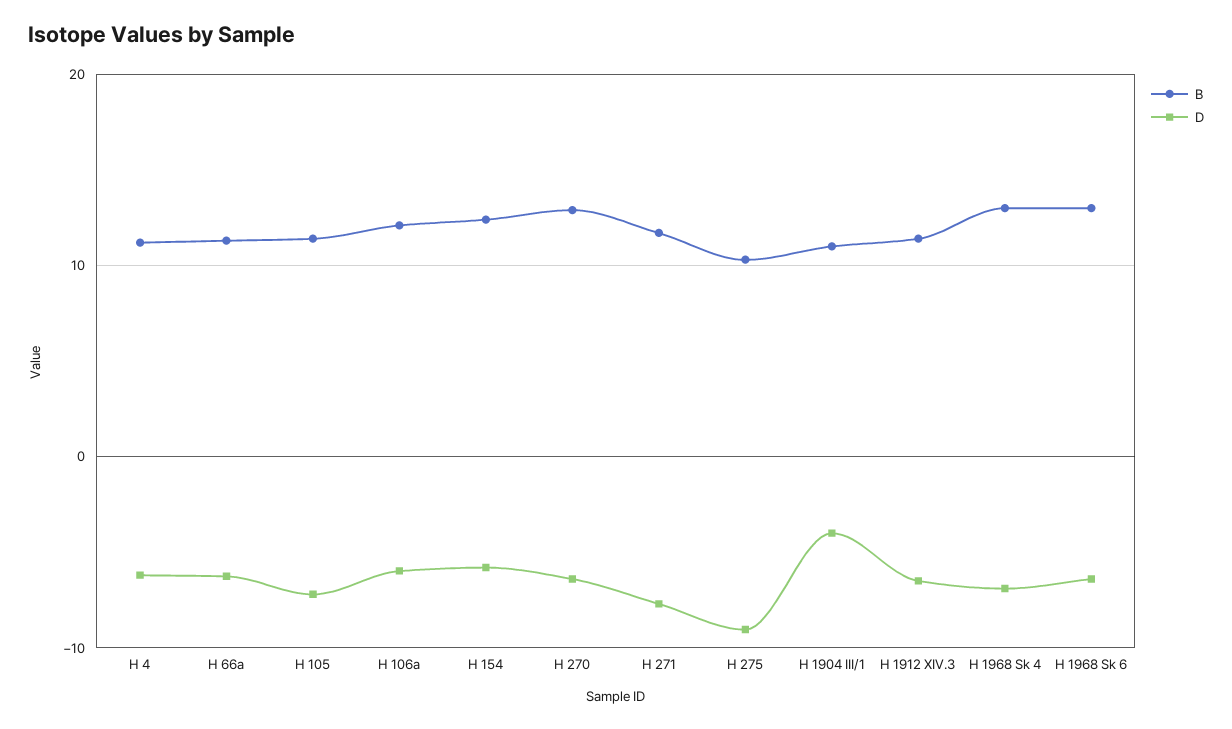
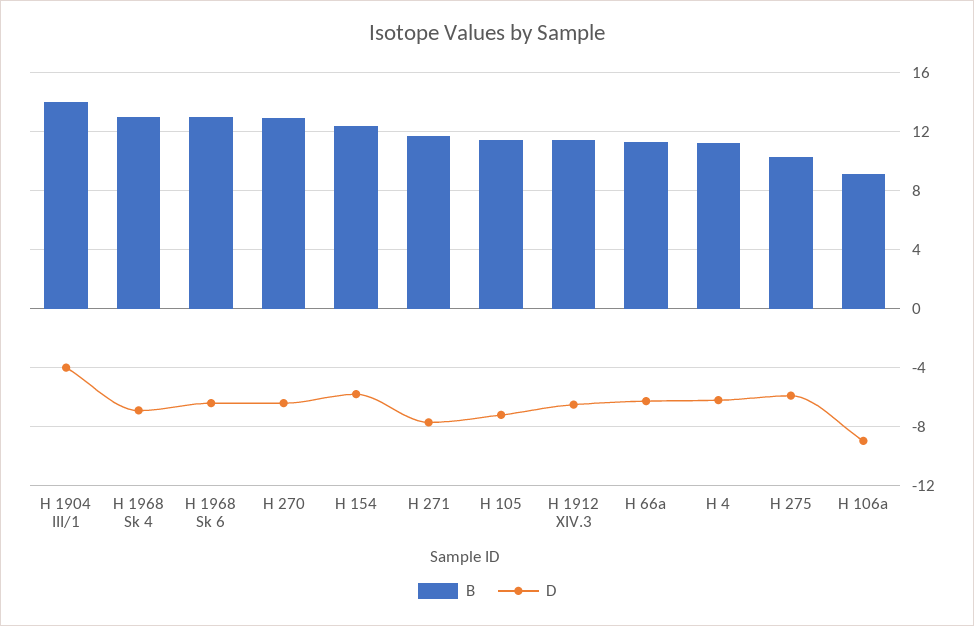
B, H 106a: 12 -> 9
D, H 106a: -6 -> -9
D, H 275: -9 -> -6
B, H 1904 III/1: 11 -> 14

